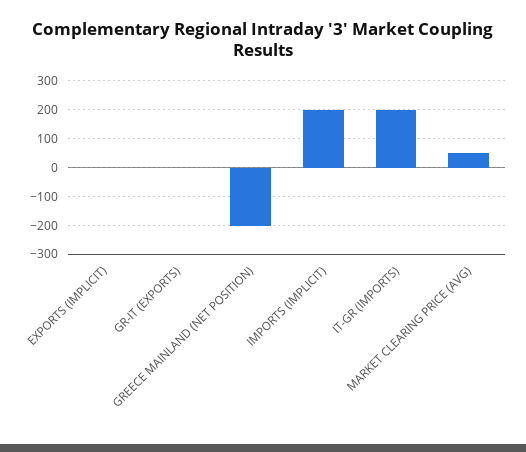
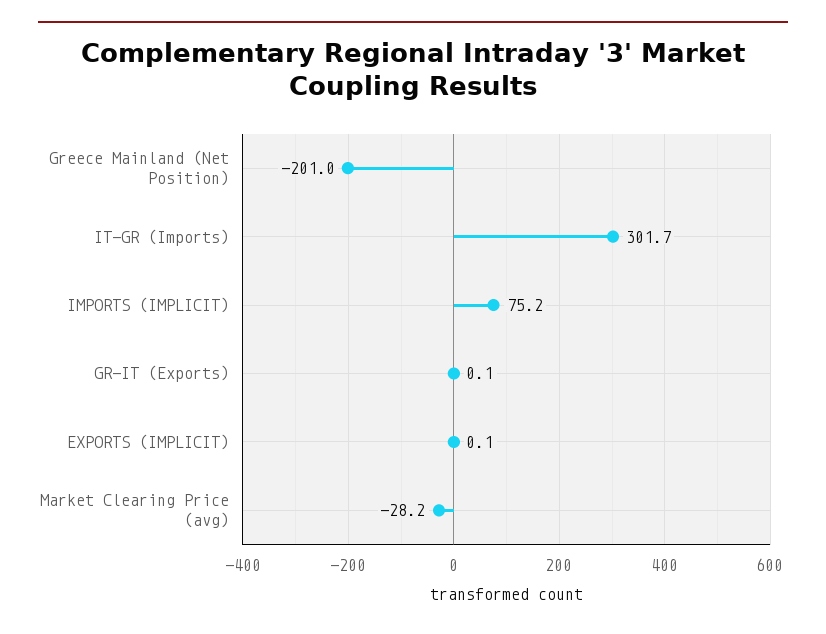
IMPORTS (IMPLICIT): 200 -> 75.2
IT-GR (IMPORTS): 200 -> 301.7
MARKET CLEARING PRICE (AVG): 50 -> -28.2

